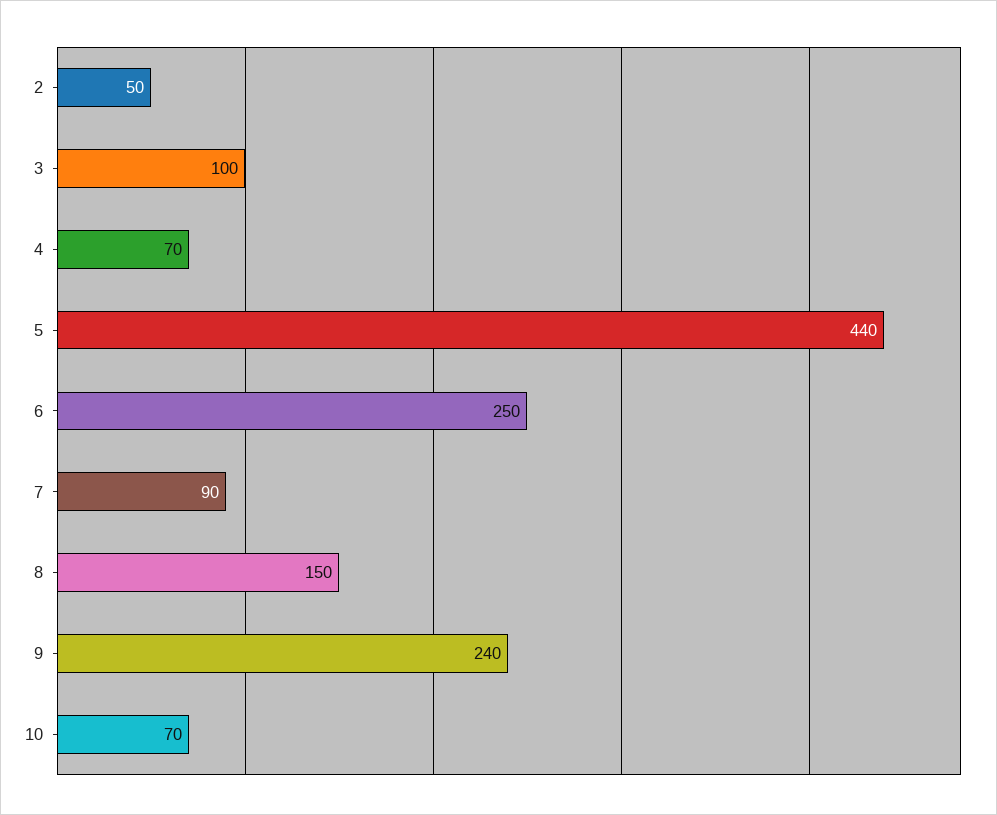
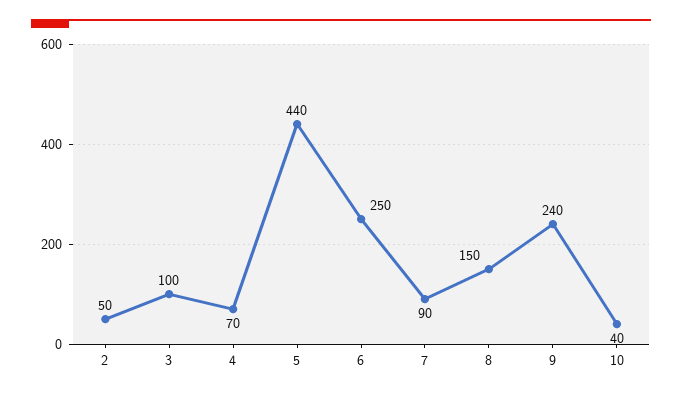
10: 70 -> 40

